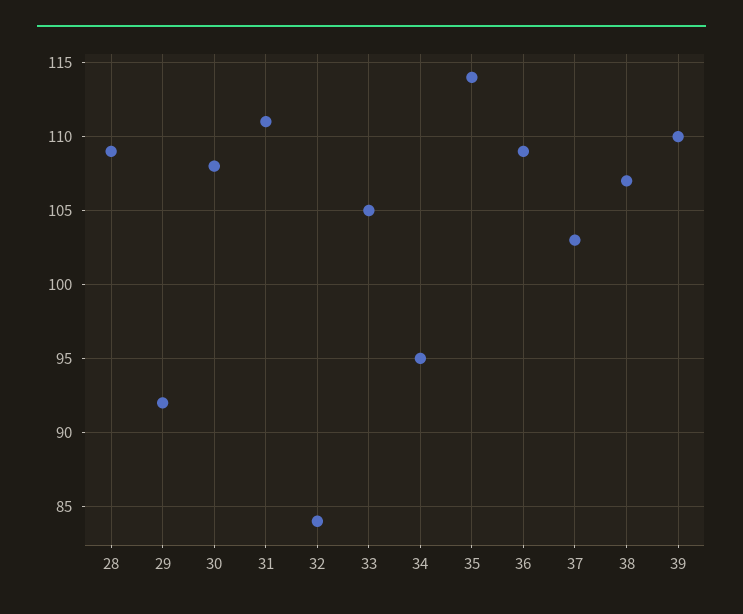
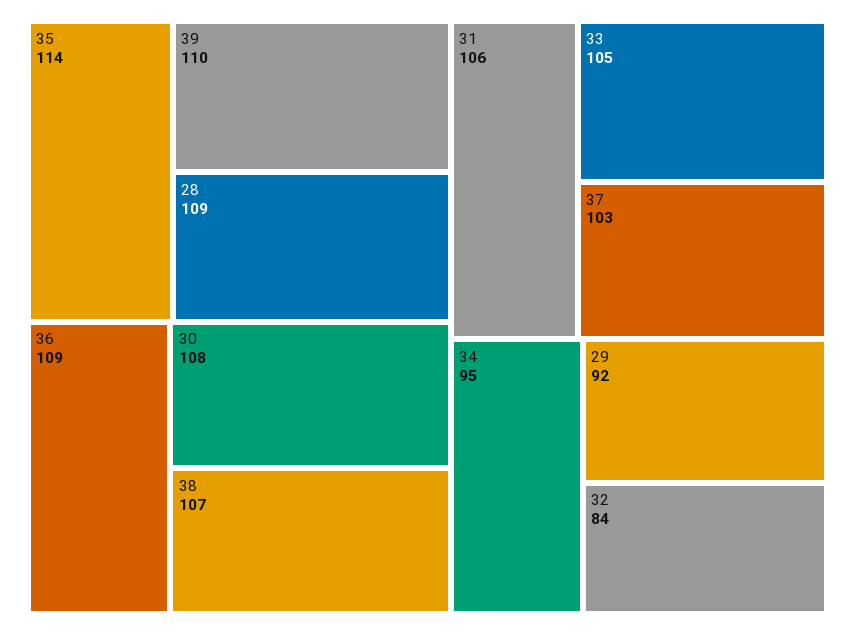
31: 111 -> 106

